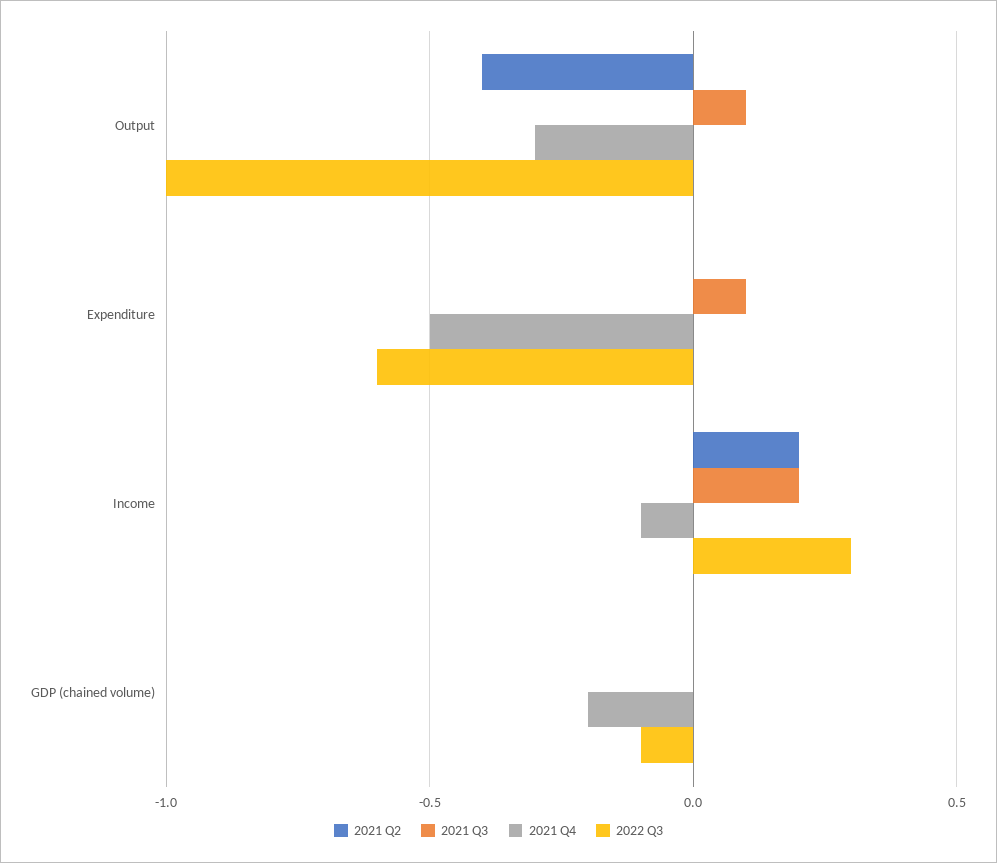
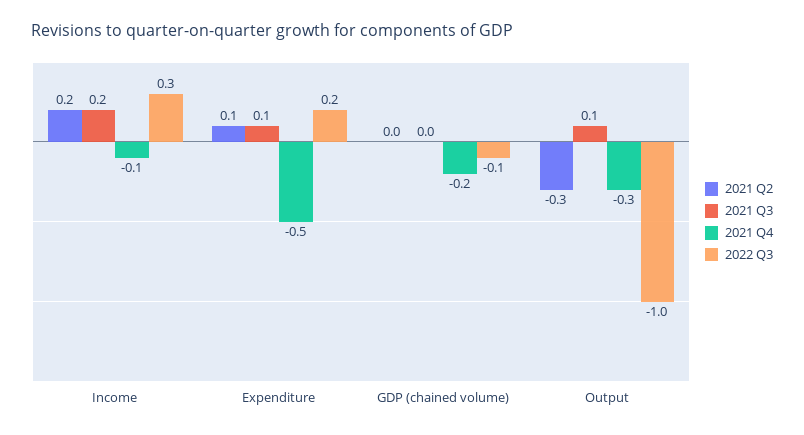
2021 Q2, Output: -0.4 -> -0.3
2021 Q2, Expenditure: 0 -> 0.1
2022 Q3, Expenditure: -0.6 -> 0.2

